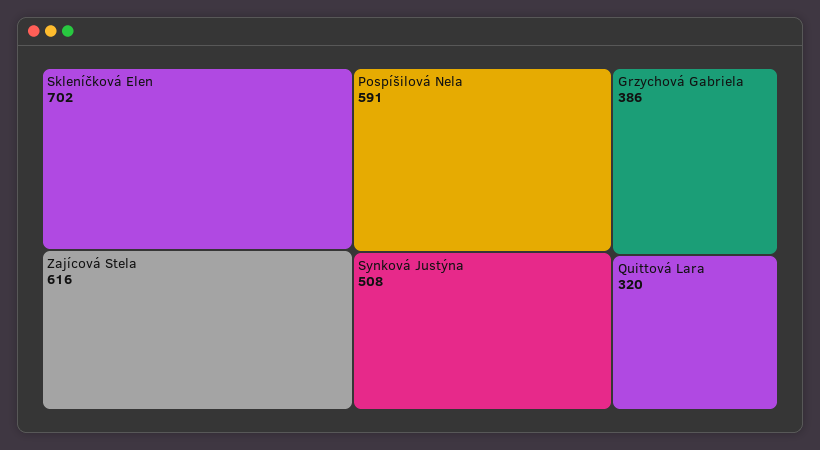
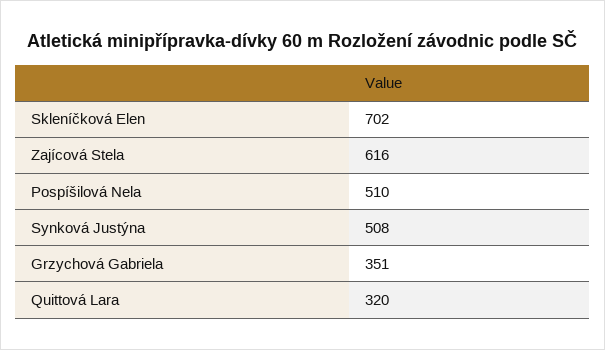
Pospíšilová Nela: 591 -> 510
Grzychová Gabriela: 386 -> 351

